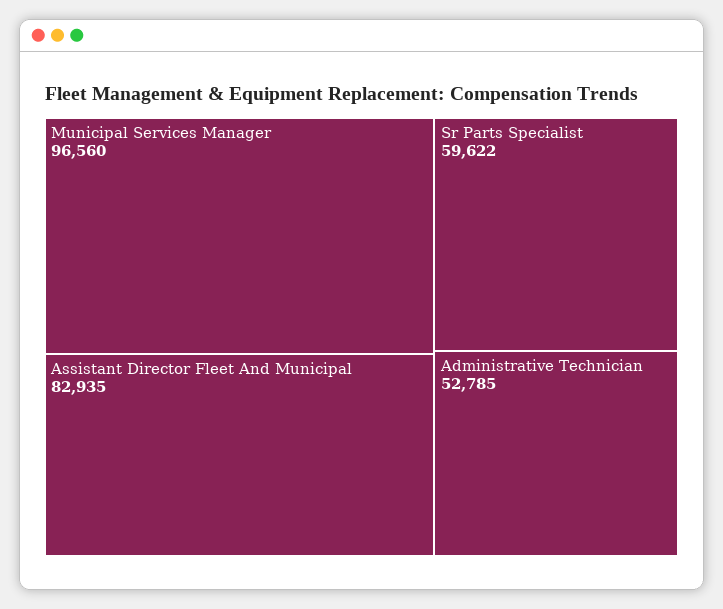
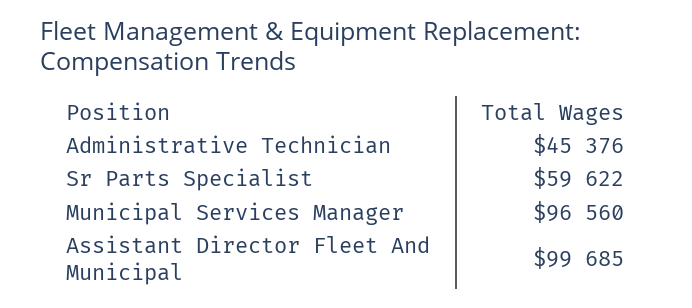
Assistant Director Fleet And Municipal: 82935 -> 99685
Administrative Technician: 52785 -> 45376

